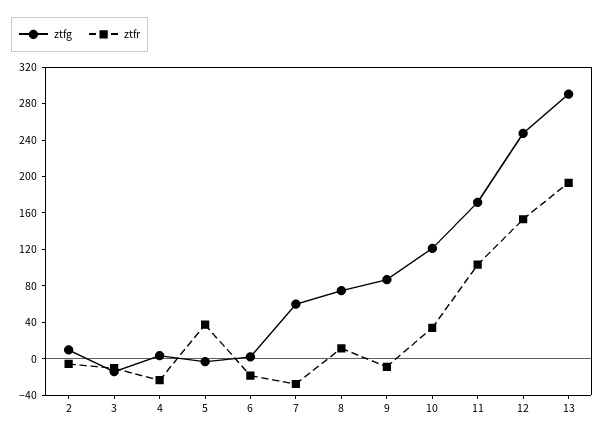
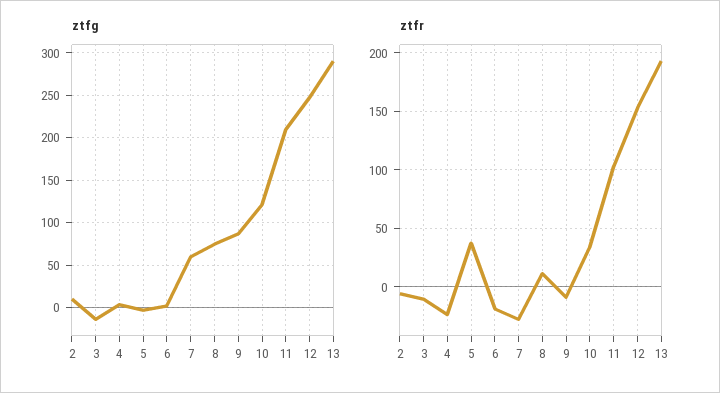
ztfg, 11: 170 -> 210

